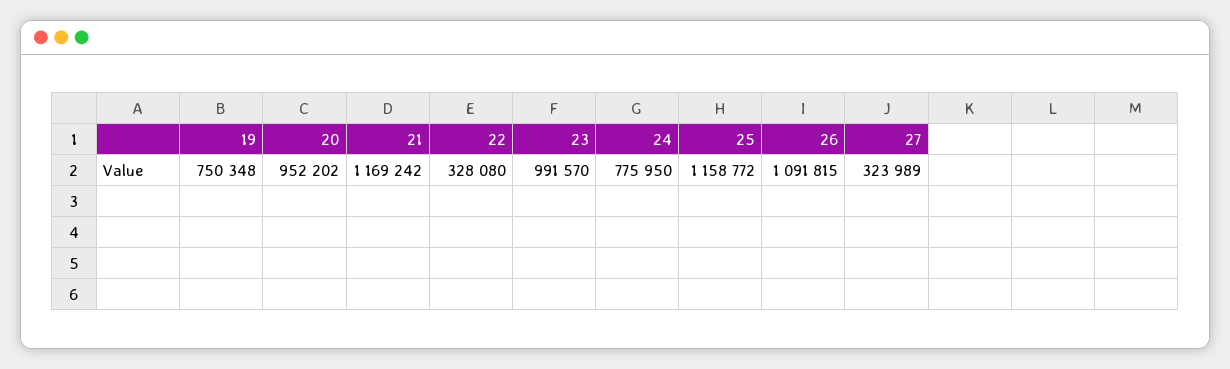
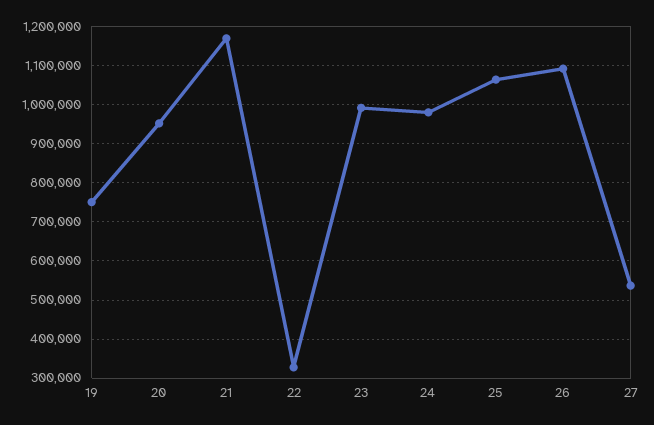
24: 775950 -> 980000
25: 1158772 -> 1060000
27: 323989 -> 540000

